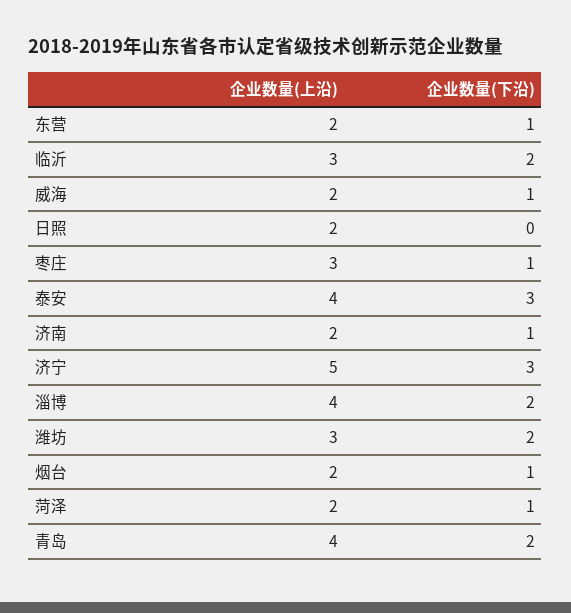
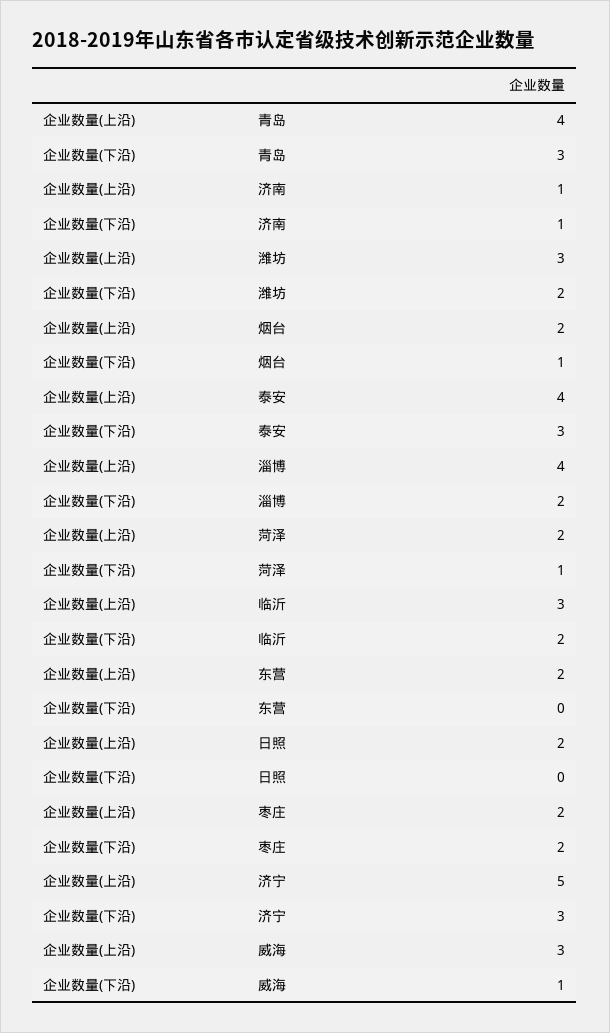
企业数量(下沿), 东营: 1 -> 0
企业数量(上沿), 威海: 2 -> 3
企业数量(上沿), 枣庄: 3 -> 2
企业数量(下沿), 枣庄: 1 -> 2
企业数量(上沿), 济南: 2 -> 1
企业数量(下沿), 青岛: 2 -> 3

